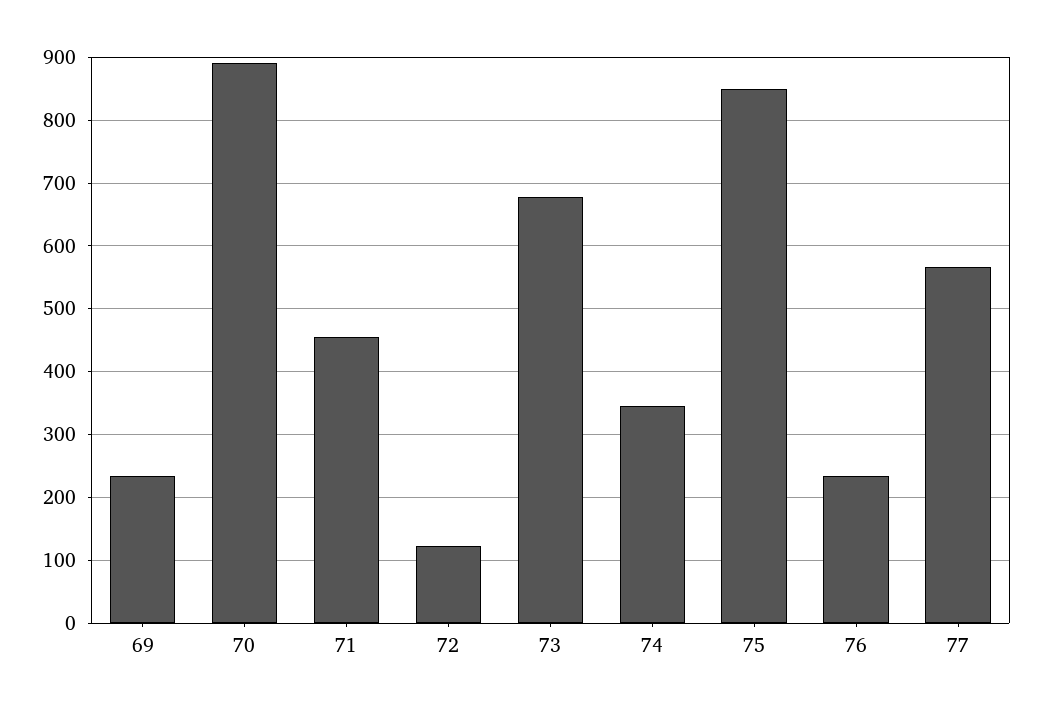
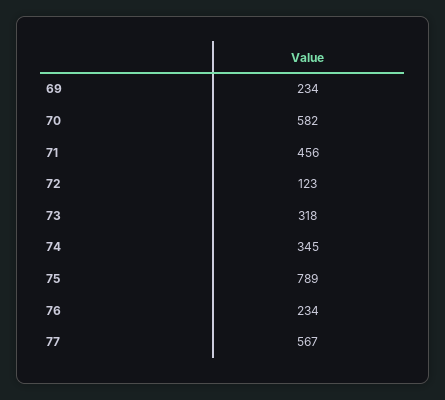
70: 890 -> 582
73: 680 -> 318
75: 850 -> 789

